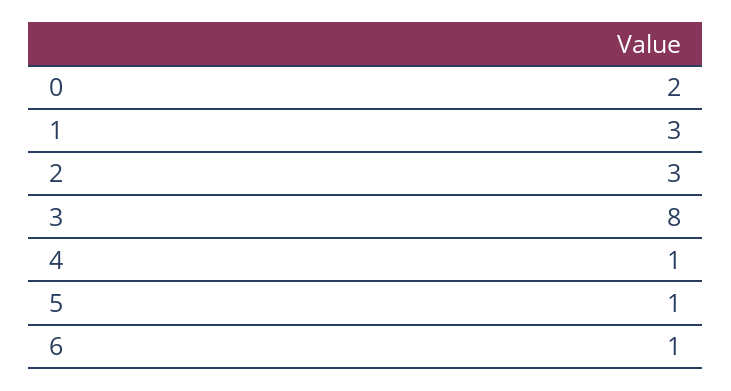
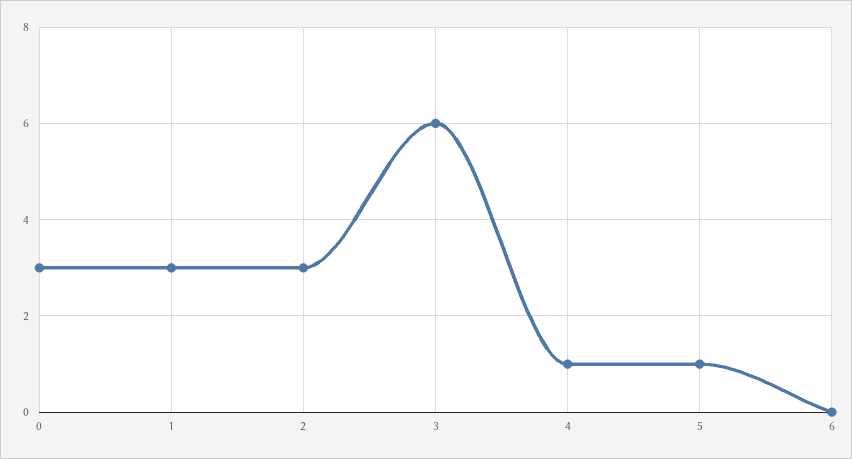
0: 2 -> 3
3: 8 -> 6
6: 1 -> 0

